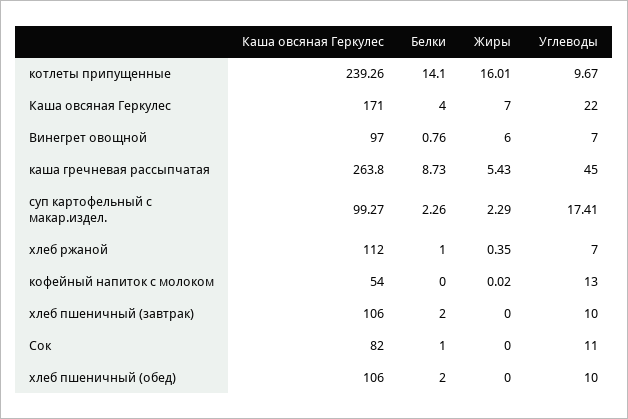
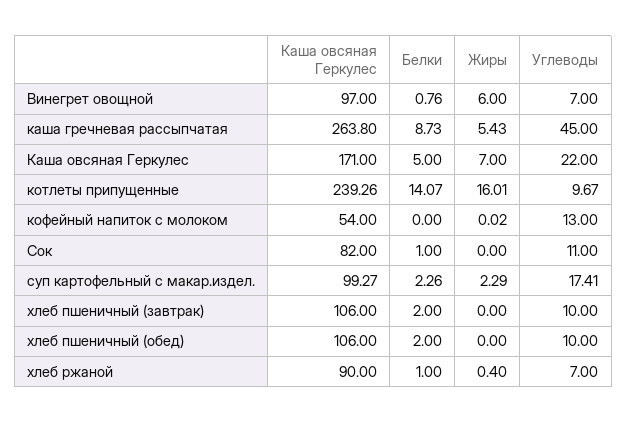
Белки, котлеты припущенные: 14.1 -> 14.07
Белки, Каша овсяная Геркулес: 4 -> 5
Каша овсяная Геркулес, хлеб ржаной: 112 -> 90
Жиры, хлеб ржаной: 0.35 -> 0.4

